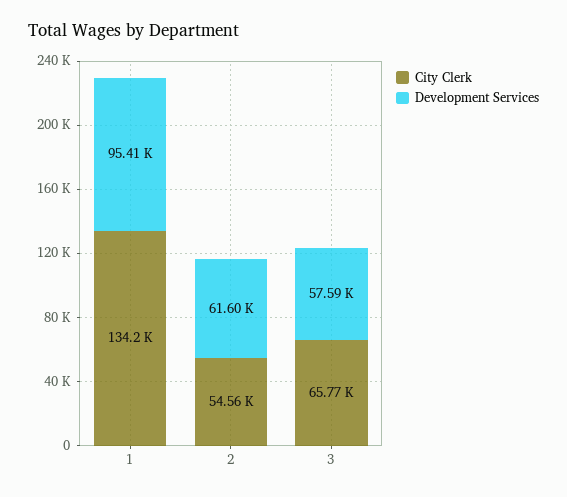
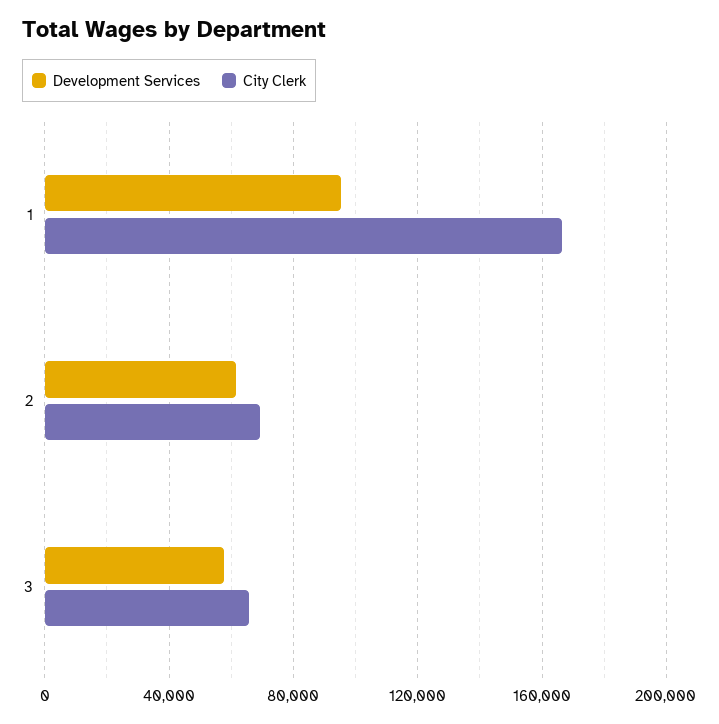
City Clerk, 1: 134200 -> 165000
City Clerk, 2: 54560 -> 70000

